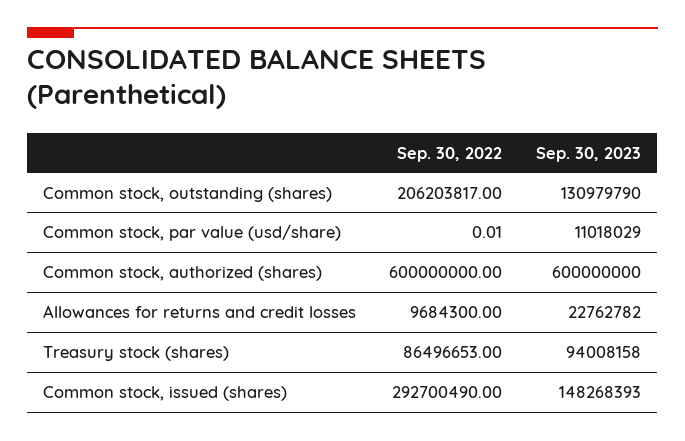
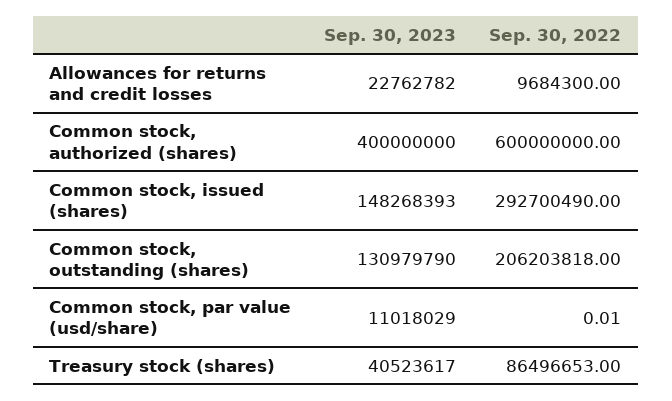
Sep. 30, 2022, Common stock, outstanding (shares): 206203817 -> 206203818
Sep. 30, 2023, Common stock, authorized (shares): 600000000 -> 400000000
Sep. 30, 2023, Treasury stock (shares): 94008158 -> 40523617

